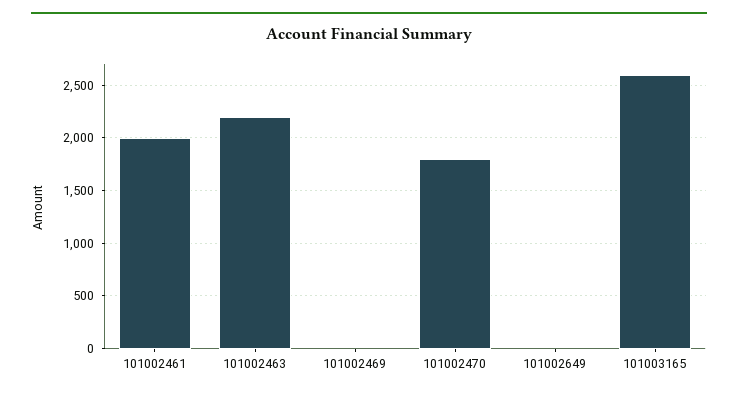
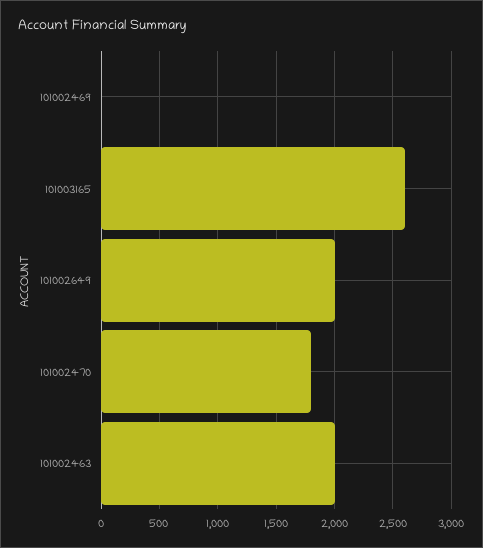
101002461: 2000 -> none
101002463: 2200 -> 2000
101002649: 0 -> 2000

